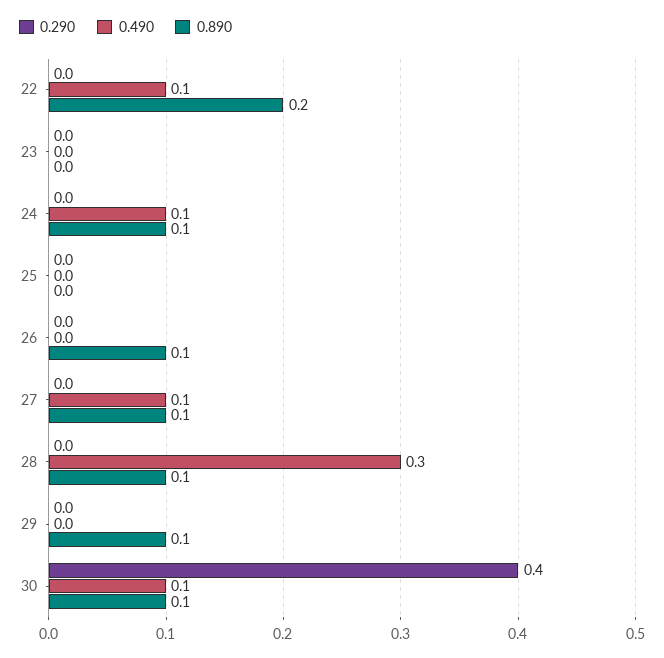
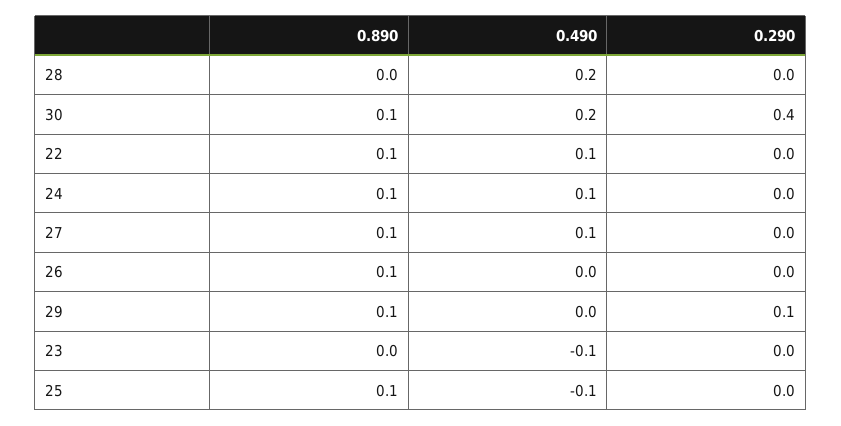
0.890, 22: 0.2 -> 0.1
0.490, 23: 0 -> -0.1
0.490, 25: 0 -> -0.1
0.890, 25: 0 -> 0.1
0.490, 28: 0.3 -> 0.2
0.890, 28: 0.1 -> 0
0.290, 29: 0 -> 0.1
0.490, 30: 0.1 -> 0.2

